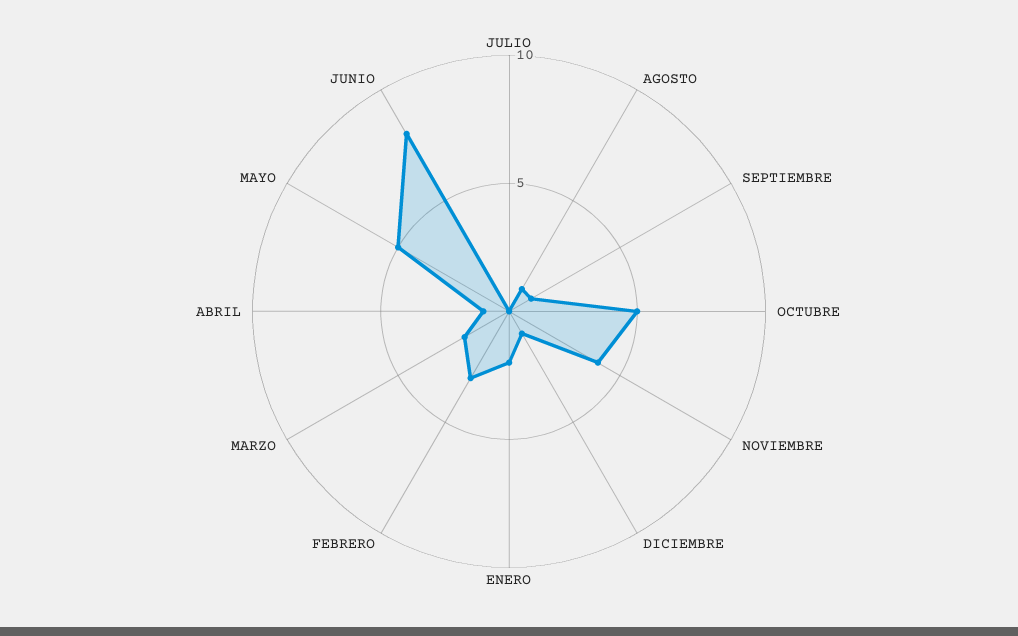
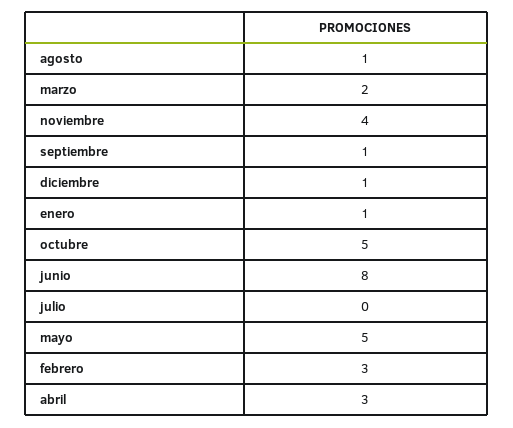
ENERO: 2 -> 1
ABRIL: 1 -> 3

